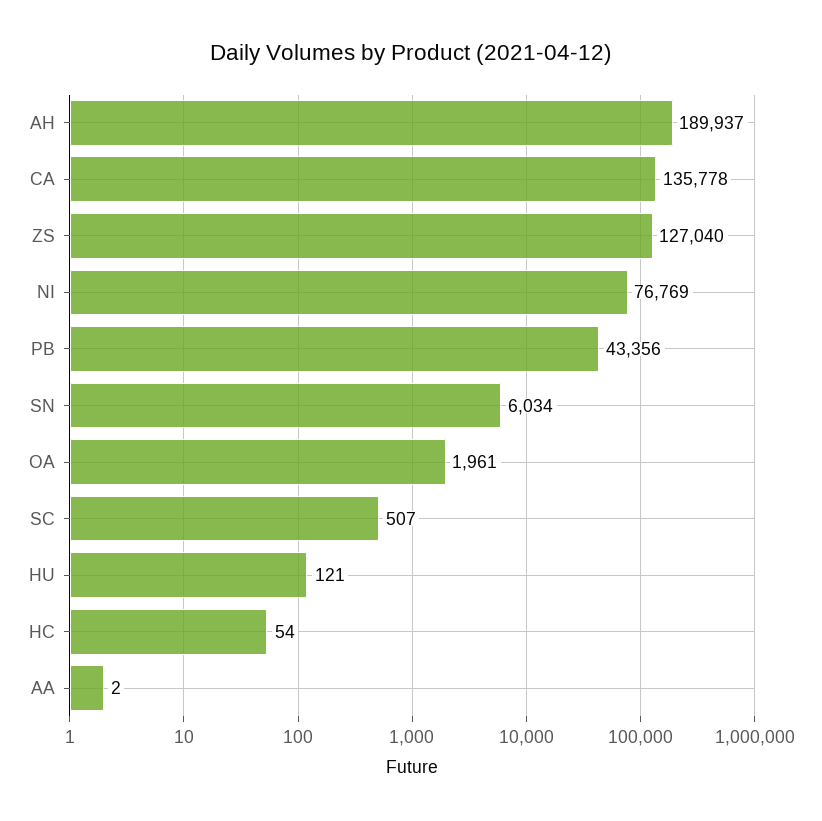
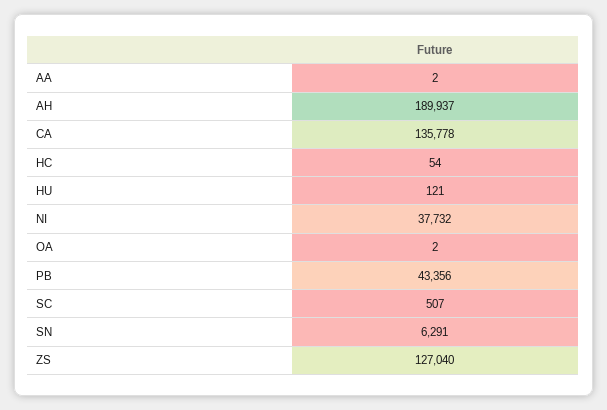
NI: 76769 -> 37732
SN: 6034 -> 6291
OA: 1961 -> 2

